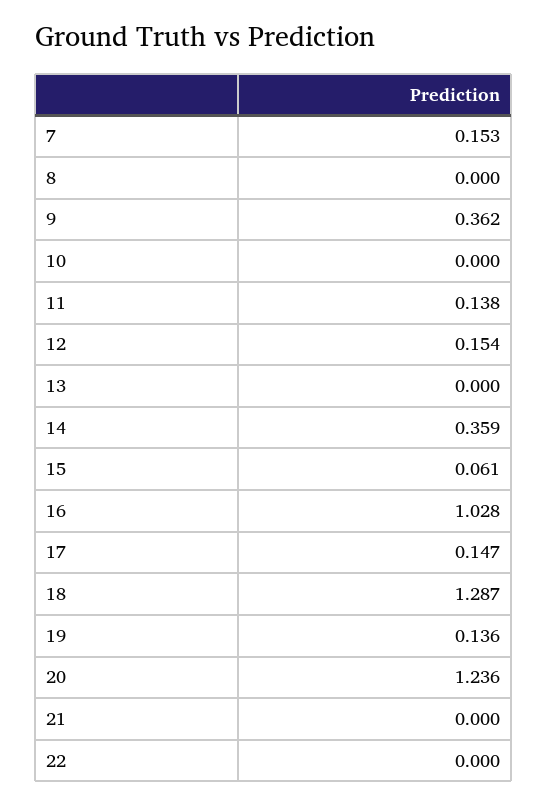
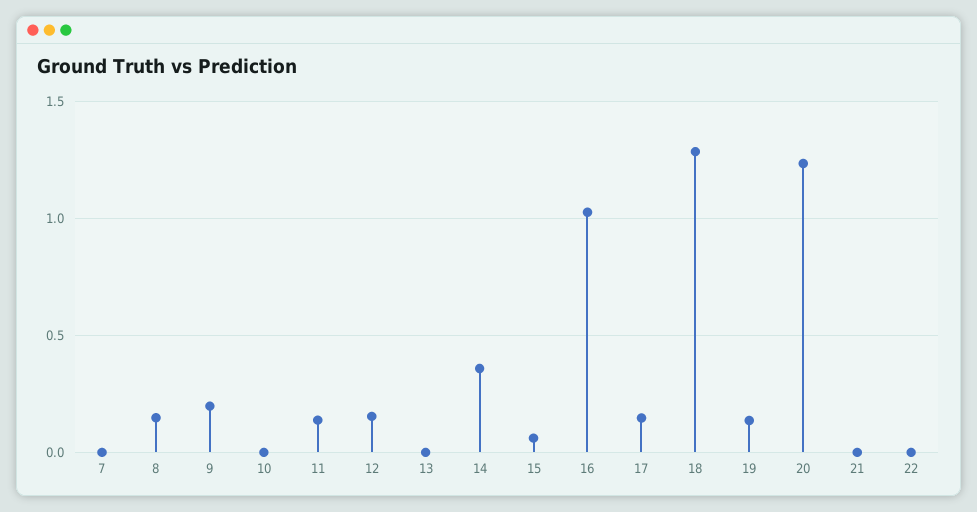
7: 0.153 -> 0
8: 0 -> 0.15
9: 0.362 -> 0.2

